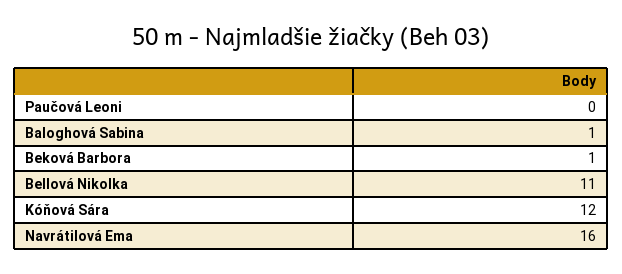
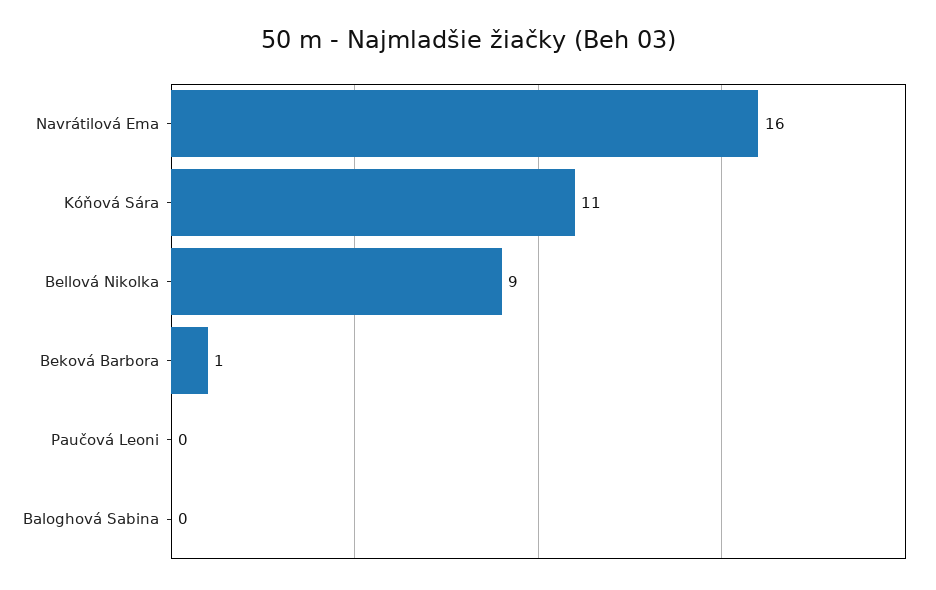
Baloghová Sabina: 1 -> 0
Bellová Nikolka: 11 -> 9
Kóňová Sára: 12 -> 11

